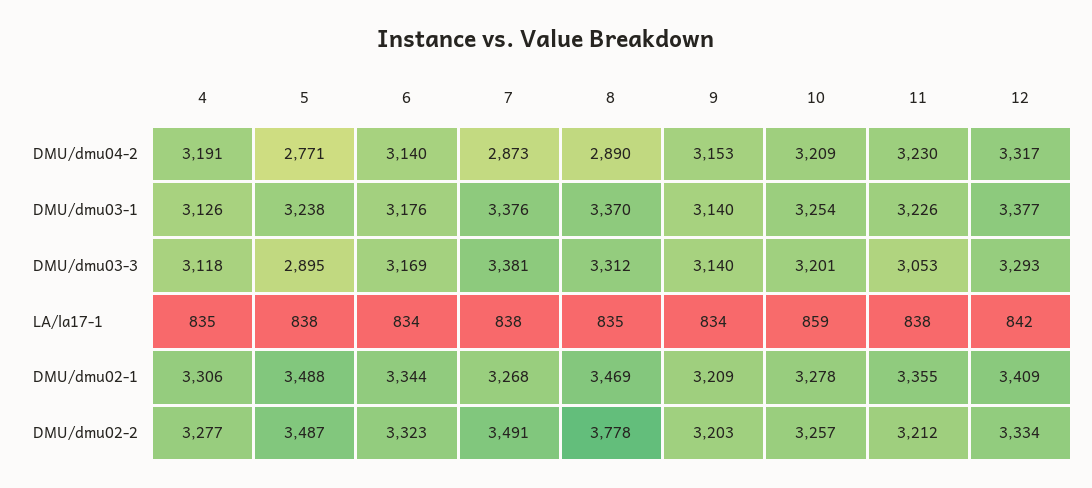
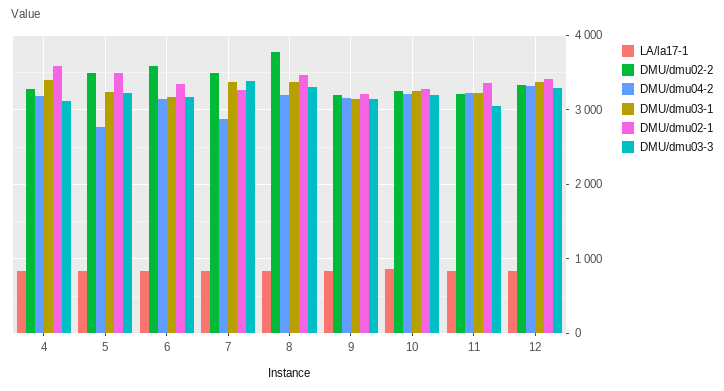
DMU/dmu04-2, 8: 2890 -> 3200
DMU/dmu03-1, 4: 3126 -> 3400
DMU/dmu03-3, 5: 2895 -> 3200
DMU/dmu02-1, 4: 3306 -> 3600
DMU/dmu02-2, 6: 3323 -> 3600

